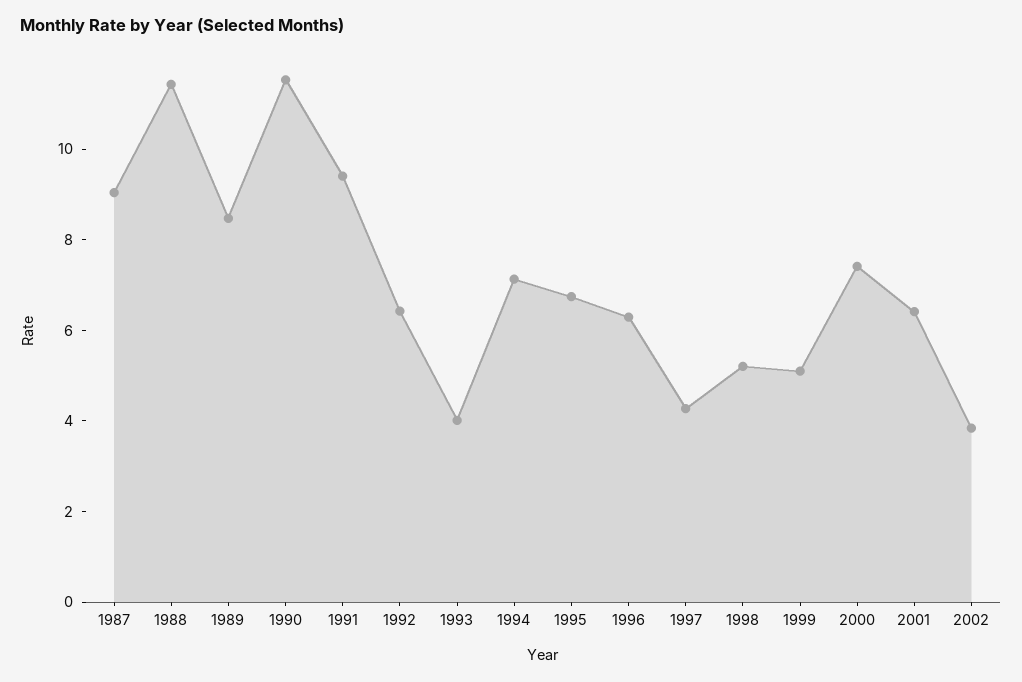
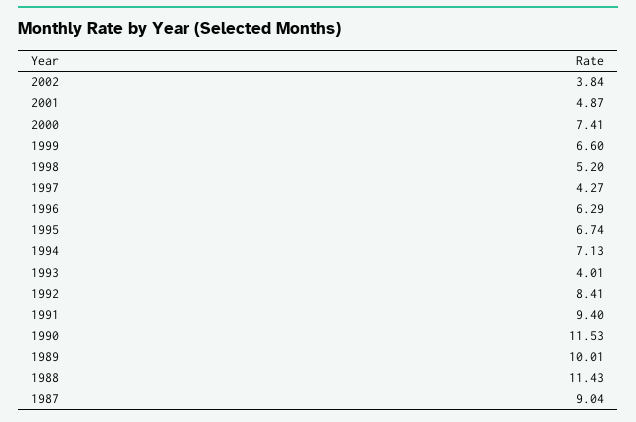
1989: 8.5 -> 10.01
1992: 6.5 -> 8.41
1999: 5 -> 6.6
2001: 6.5 -> 4.87

